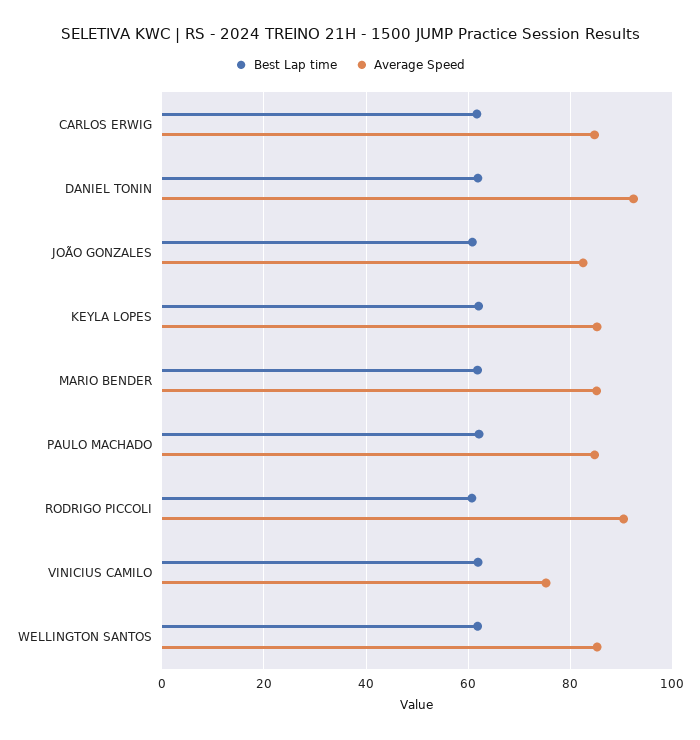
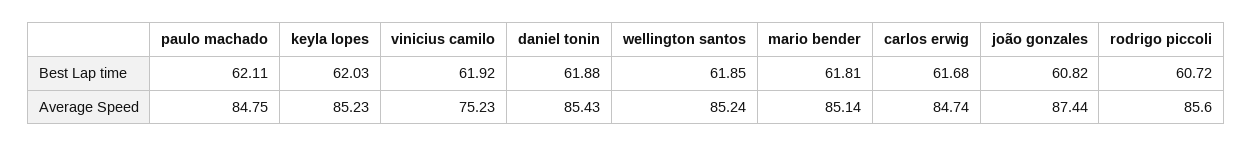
Average Speed, DANIEL TONIN: 92 -> 85.43
Average Speed, JOÃO GONZALES: 82 -> 87.44
Average Speed, RODRIGO PICCOLI: 90 -> 85.6

